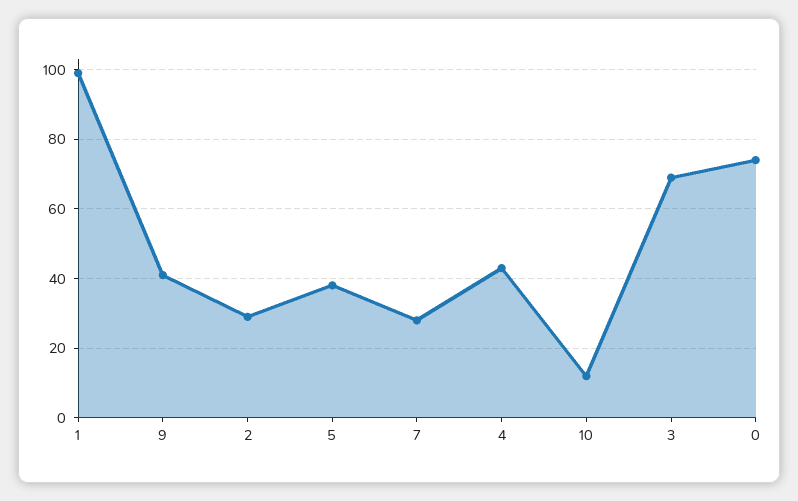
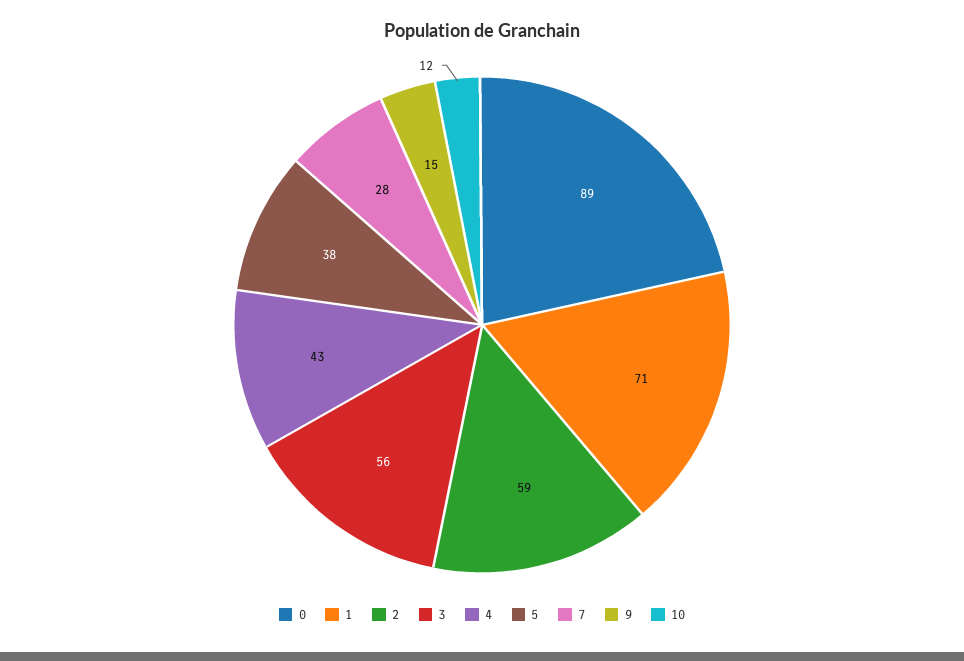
1: 100 -> 71
9: 40 -> 15
2: 30 -> 59
3: 70 -> 56
0: 75 -> 89

